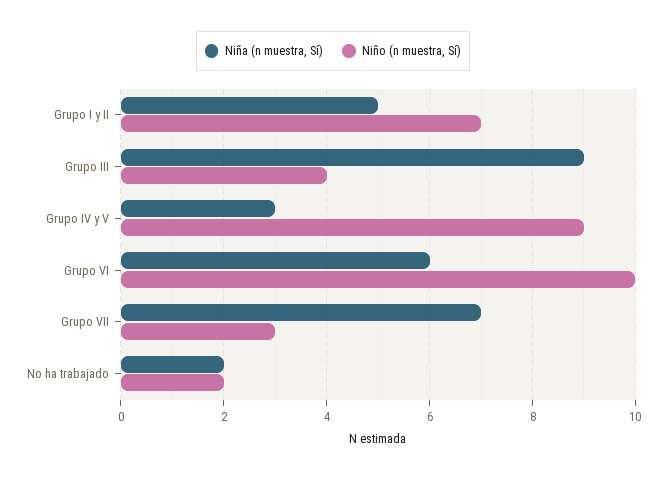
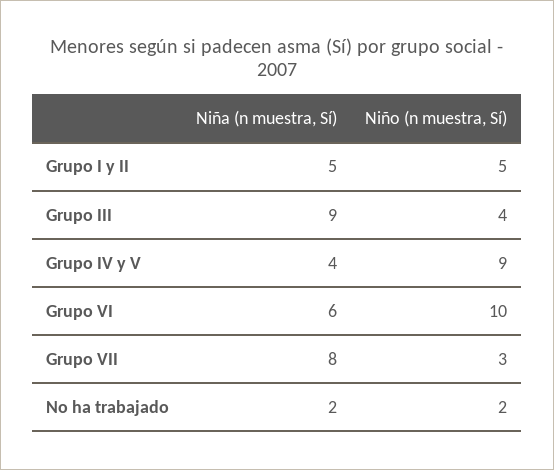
Niño (n muestra, Sí), Grupo I y II: 7 -> 5
Niña (n muestra, Sí), Grupo IV y V: 3 -> 4
Niña (n muestra, Sí), Grupo VII: 7 -> 8

